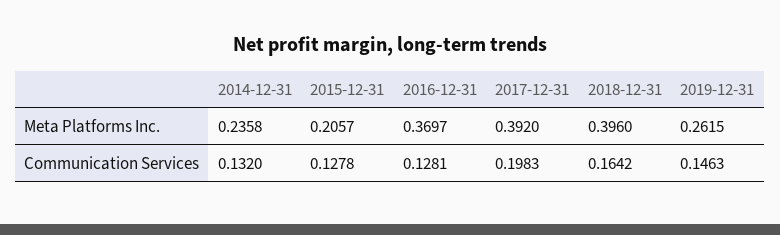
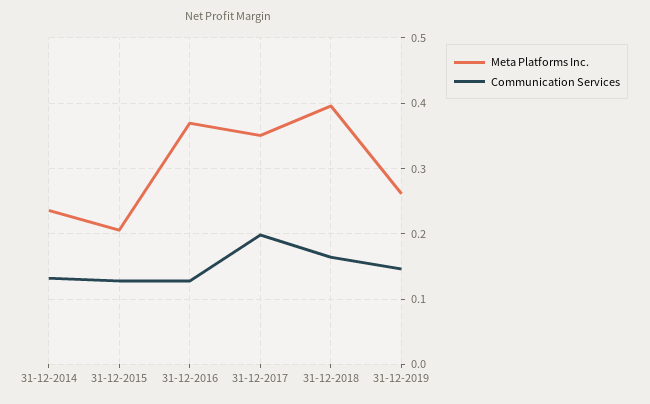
Meta Platforms Inc., 2017-12-31: 0.392 -> 0.35

